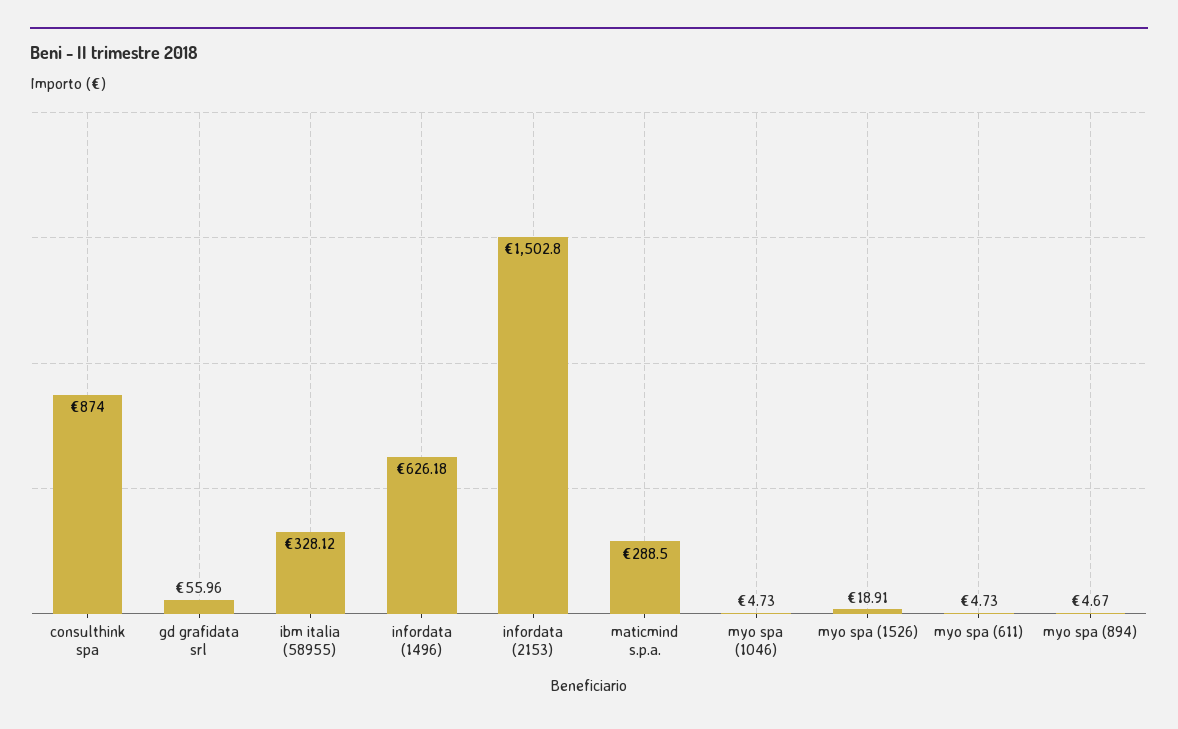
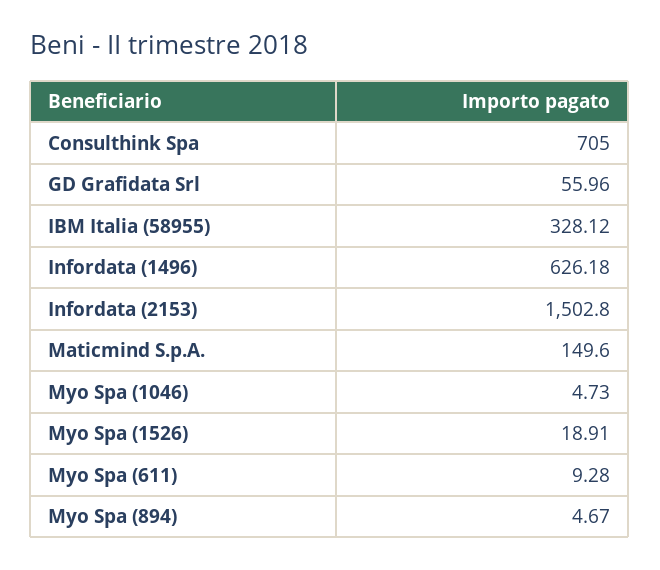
consulthink spa: 874 -> 705
maticmind s.p.a.: 288.5 -> 149.6
myo spa (611): 4.73 -> 9.28

